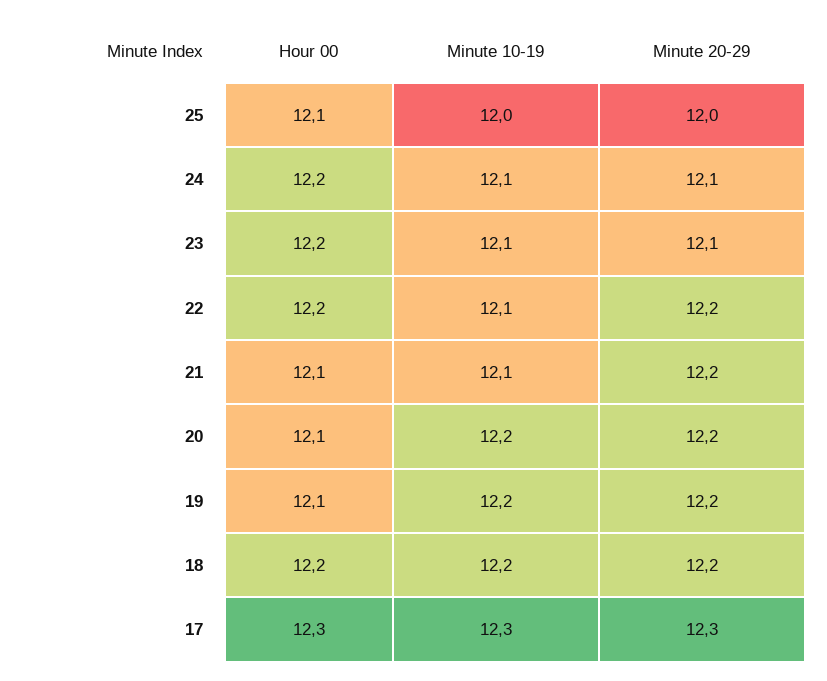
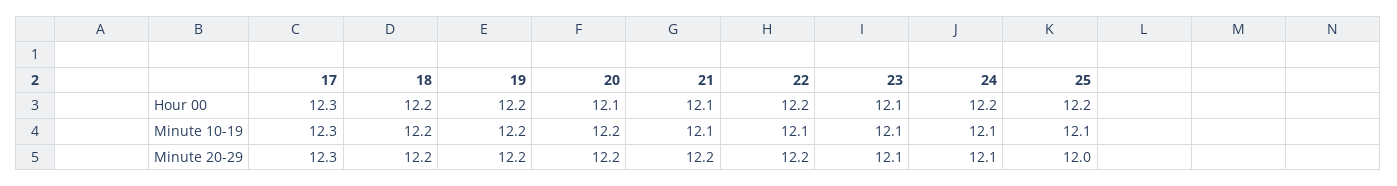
Hour 00, 25: 12.1 -> 12.2
Minute 10-19, 25: 12 -> 12.1
Hour 00, 23: 12.2 -> 12.1
Hour 00, 19: 12.1 -> 12.2

